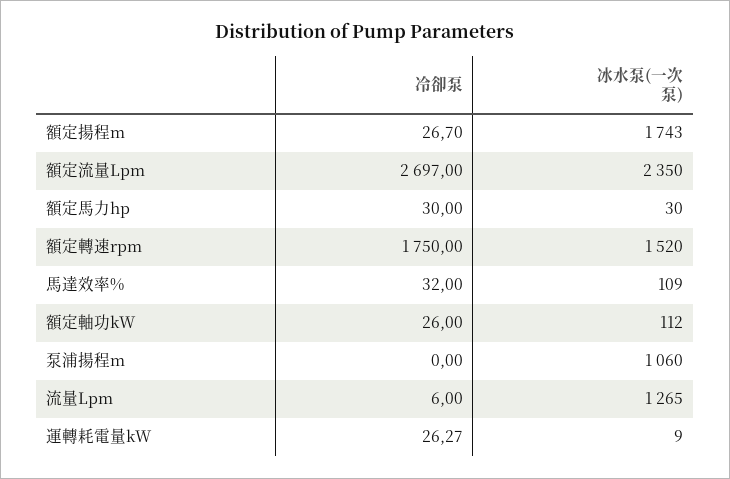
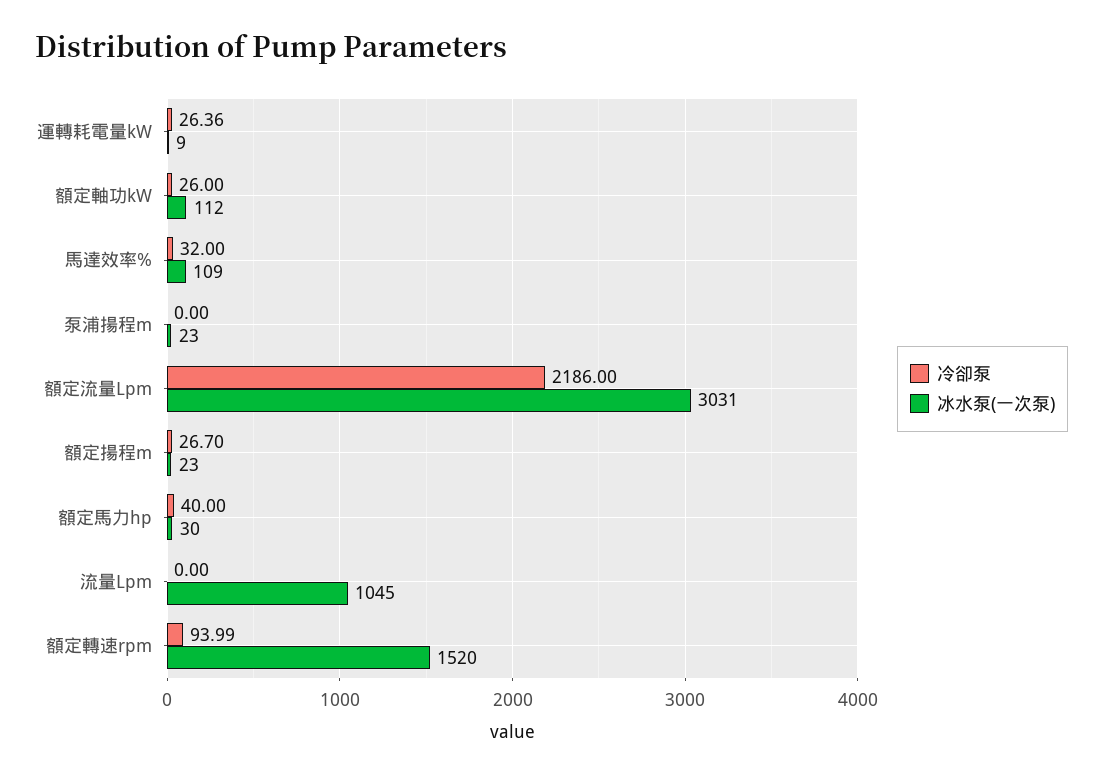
冰水泵(一次泵), 額定揚程m: 1743 -> 23
冷卻泵, 額定流量Lpm: 2697 -> 2186
冰水泵(一次泵), 額定流量Lpm: 2350 -> 3031
冷卻泵, 額定馬力hp: 30 -> 40
冷卻泵, 額定轉速rpm: 1750 -> 93.99
冰水泵(一次泵), 泵浦揚程m: 1060 -> 23
冷卻泵, 流量Lpm: 6 -> 0
冰水泵(一次泵), 流量Lpm: 1265 -> 1045
冷卻泵, 運轉耗電量kW: 26.27 -> 26.36

